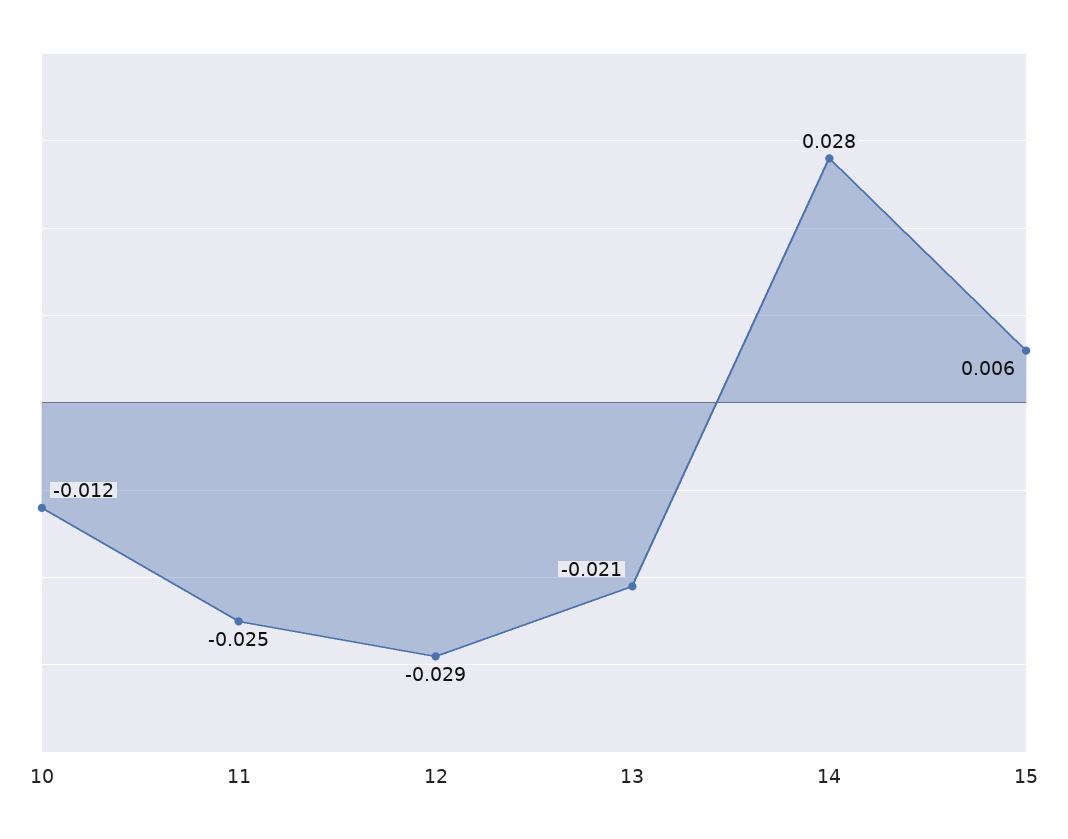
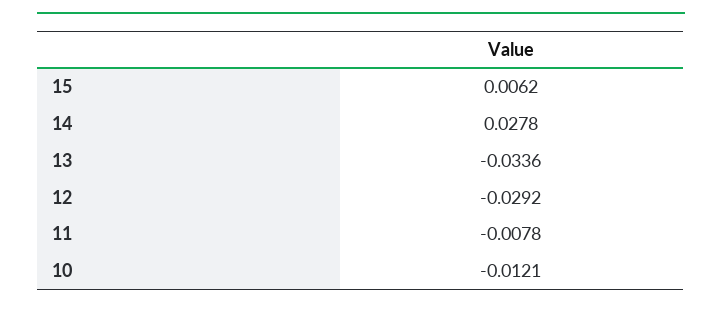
11: -0.025 -> -0.0078
13: -0.021 -> -0.0336

